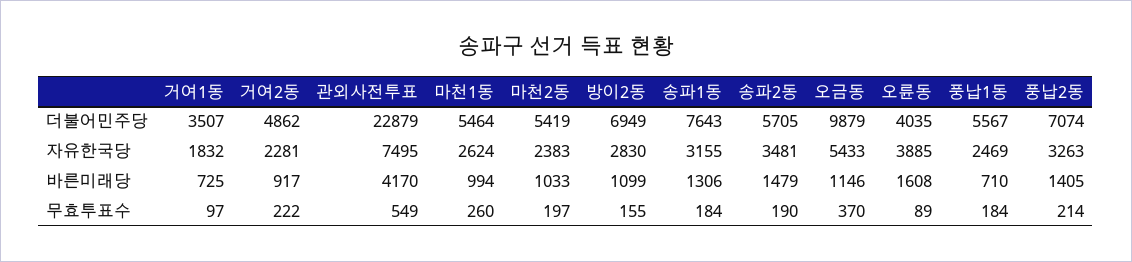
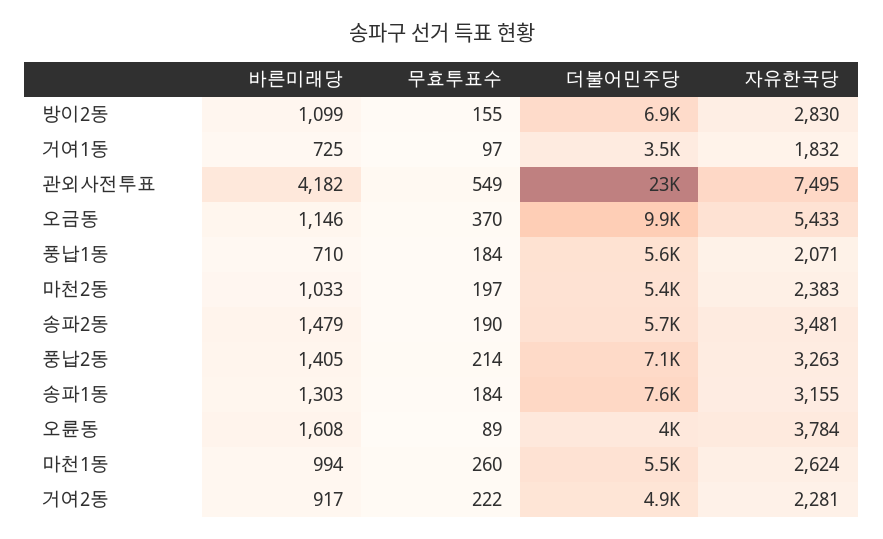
오륜동, 자유한국당: 3885 -> 3784
풍납1동, 자유한국당: 2469 -> 2071
관외사전투표, 바른미래당: 4170 -> 4182
송파1동, 바른미래당: 1306 -> 1303

